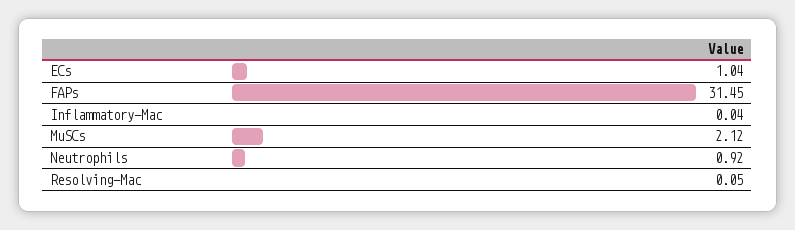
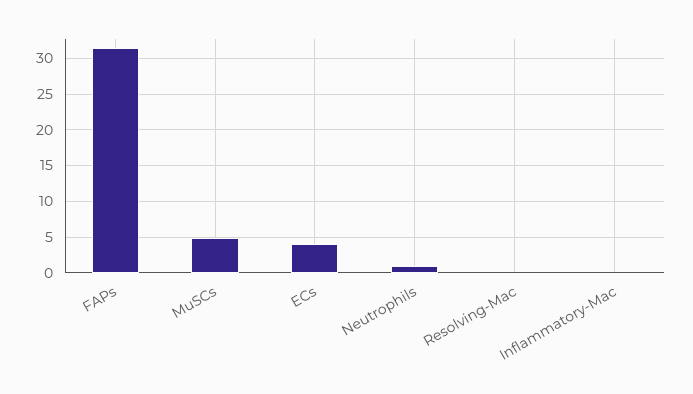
ECs: 1.04 -> 4
MuSCs: 2.12 -> 5

